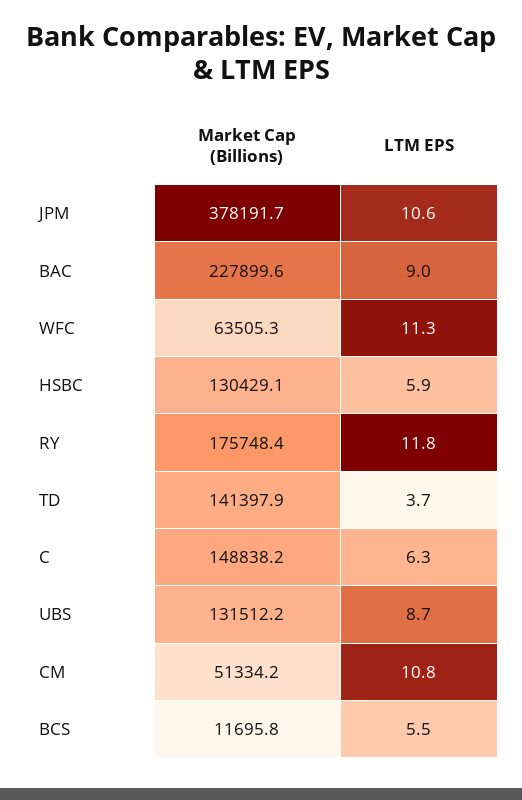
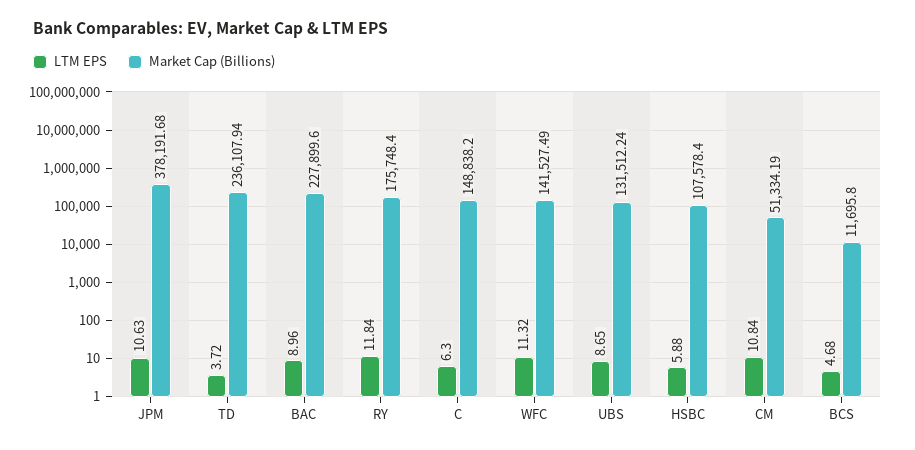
Market Cap (Billions), WFC: 63505.3 -> 141527.49
Market Cap (Billions), HSBC: 130429.1 -> 107578.4
Market Cap (Billions), TD: 141397.9 -> 236107.94
LTM EPS, BCS: 5.5 -> 4.68

